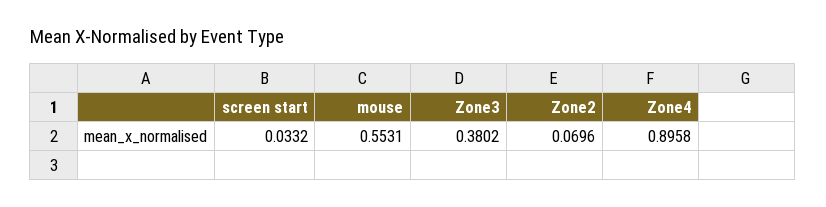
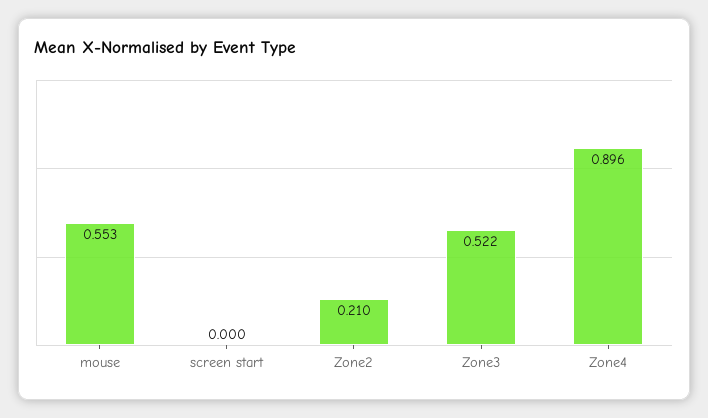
screen start: 0.0332 -> 0
Zone3: 0.3802 -> 0.522
Zone2: 0.0696 -> 0.21

